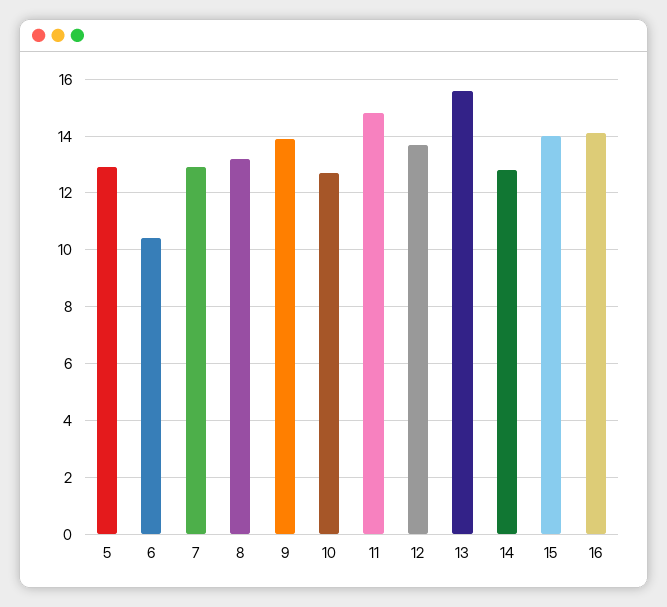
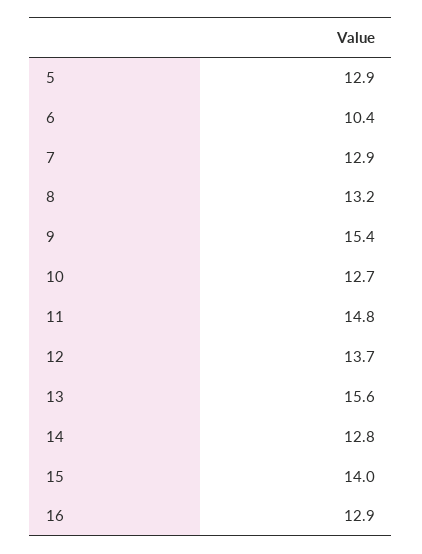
9: 14 -> 15.4
16: 14 -> 12.9

